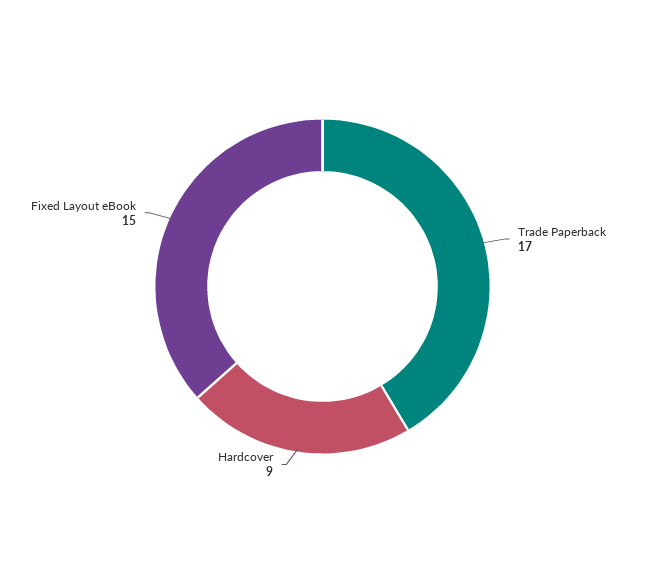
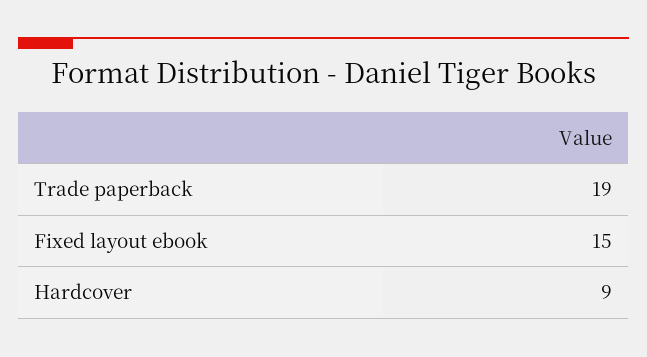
Trade Paperback: 17 -> 19

